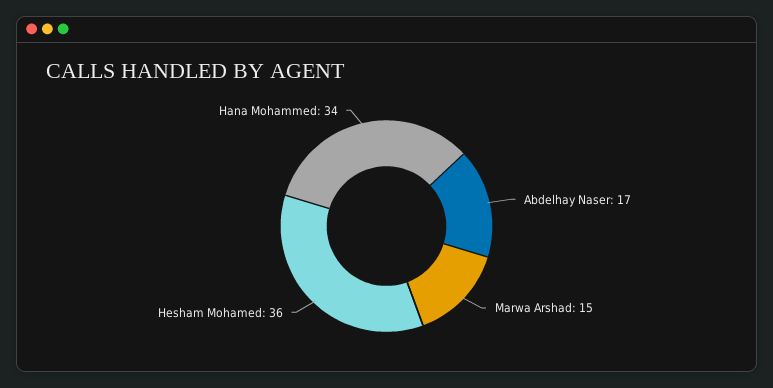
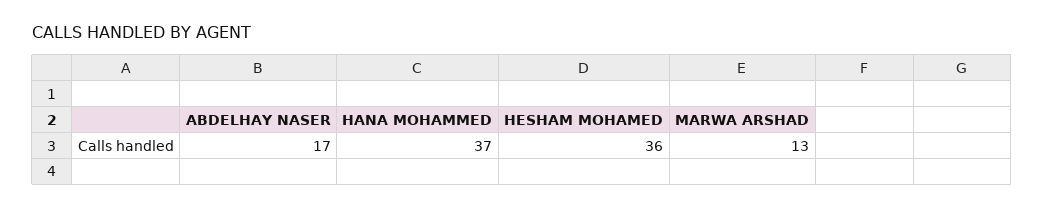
Marwa Arshad: 15 -> 13
Hana Mohammed: 34 -> 37

